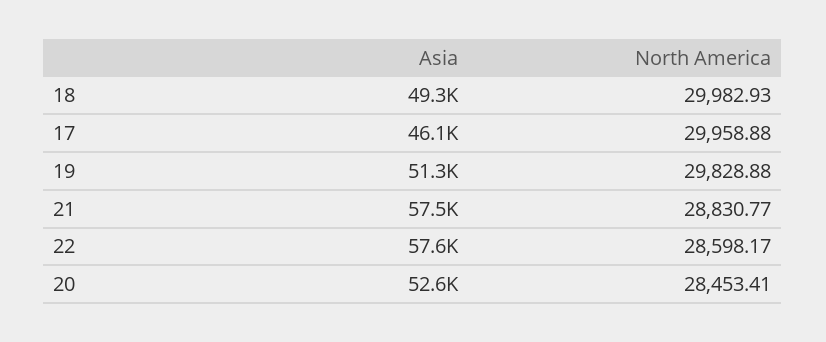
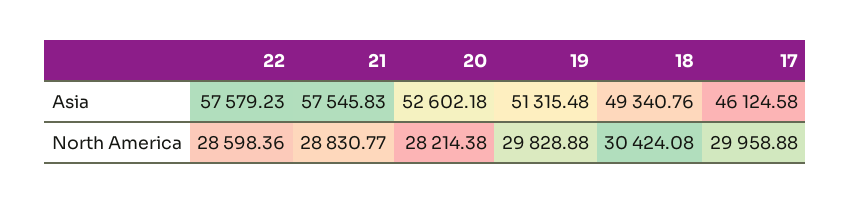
North America, 18: 29982.93 -> 30424.08
North America, 22: 28598.17 -> 28598.36
North America, 20: 28453.41 -> 28214.38

